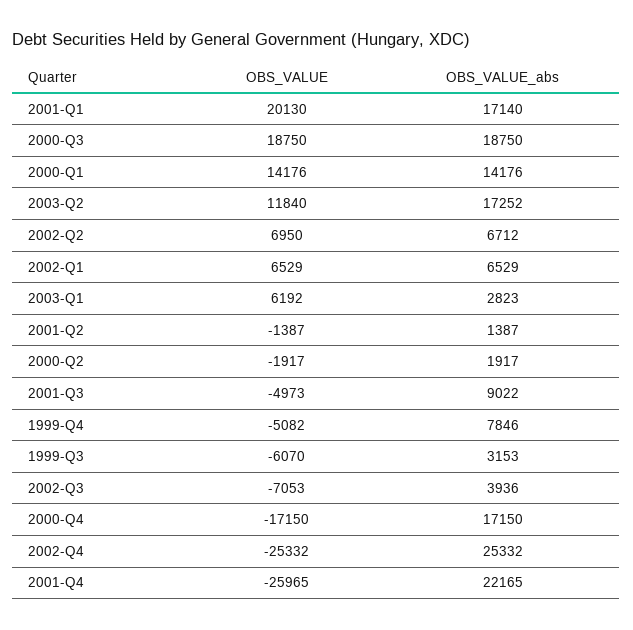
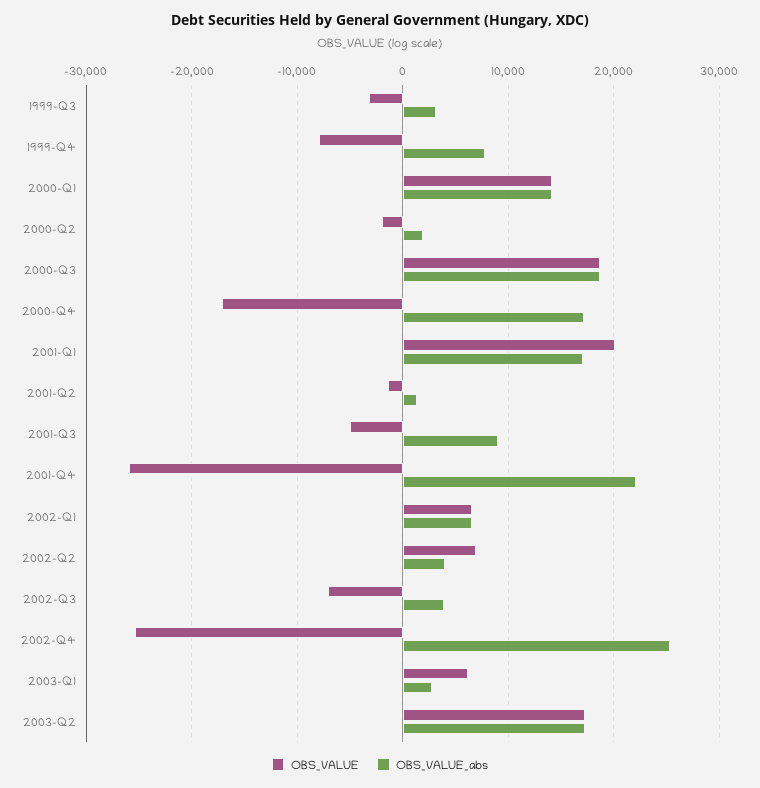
OBS_VALUE, 2003-Q2: 11840 -> 17000
OBS_VALUE_abs, 2002-Q2: 6712 -> 4000
OBS_VALUE, 1999-Q4: -5082 -> -8000
OBS_VALUE, 1999-Q3: -6070 -> -3000

